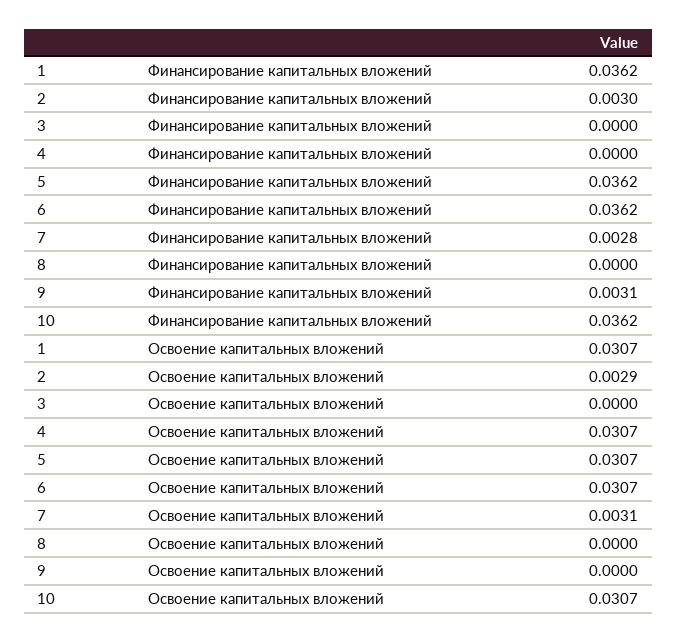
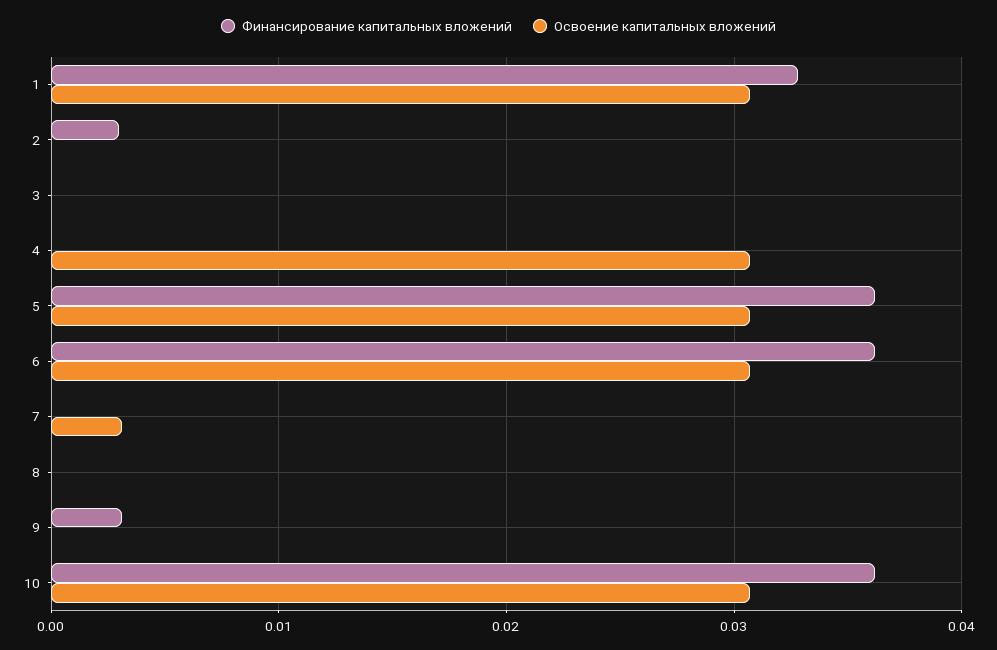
Финансирование капитальных вложений, 1: 0.0362 -> 0.033
Финансирование капитальных вложений, 7: 0.0028 -> 0
Освоение капитальных вложений, 2: 0.0029 -> 0

